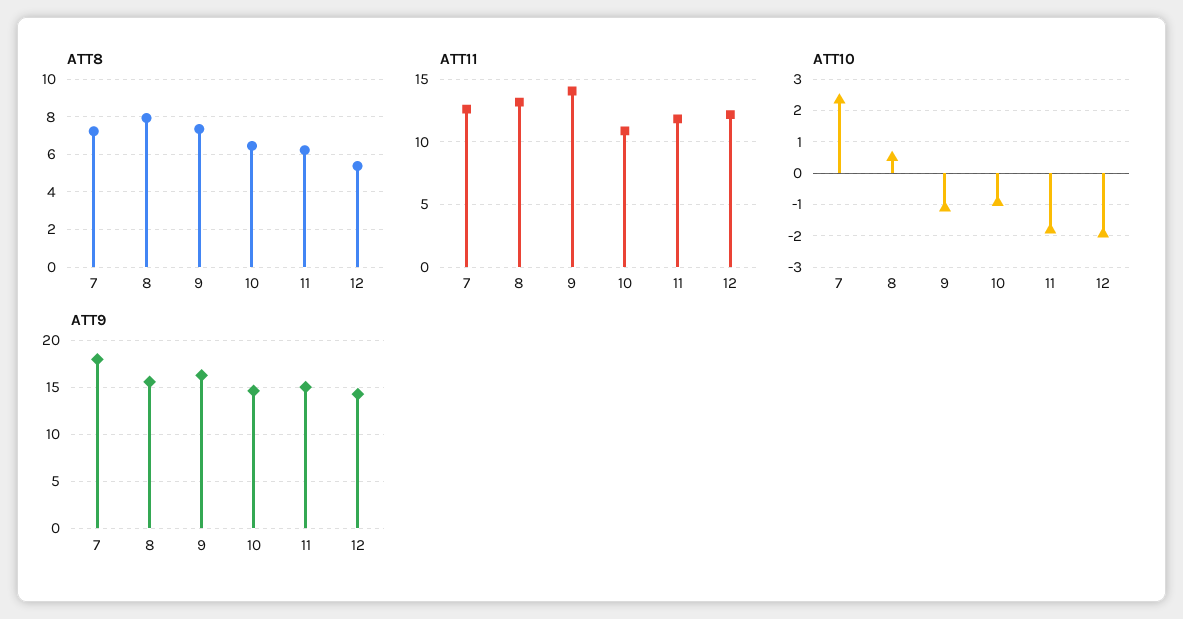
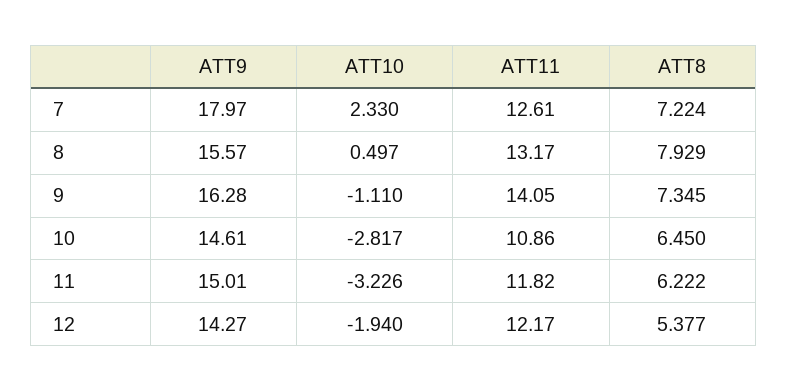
ATT10, 10: -1 -> -2.817
ATT10, 11: -1.8 -> -3.226

